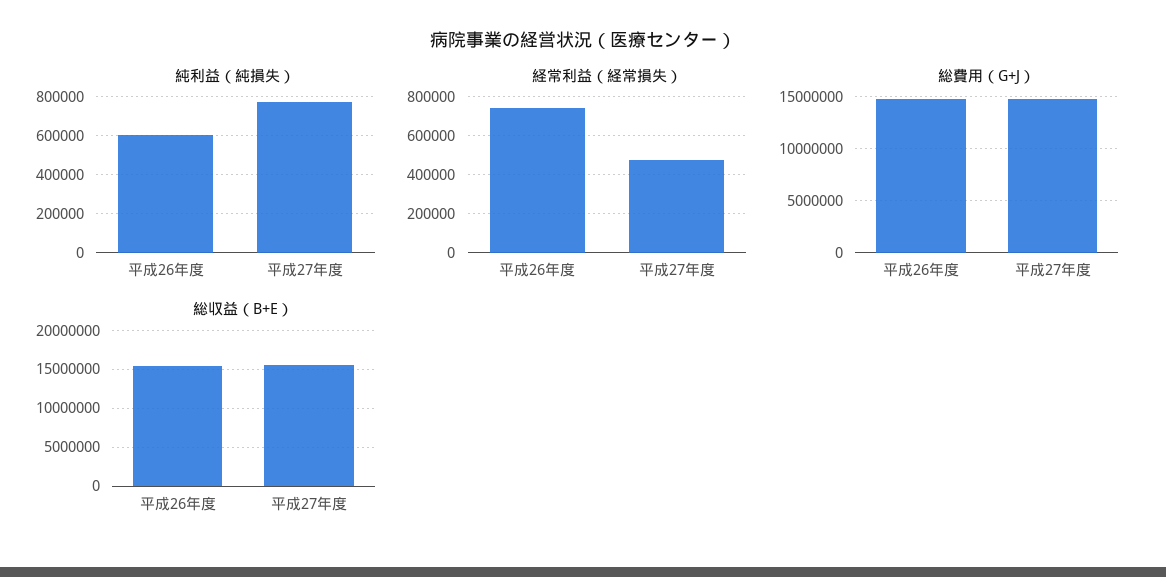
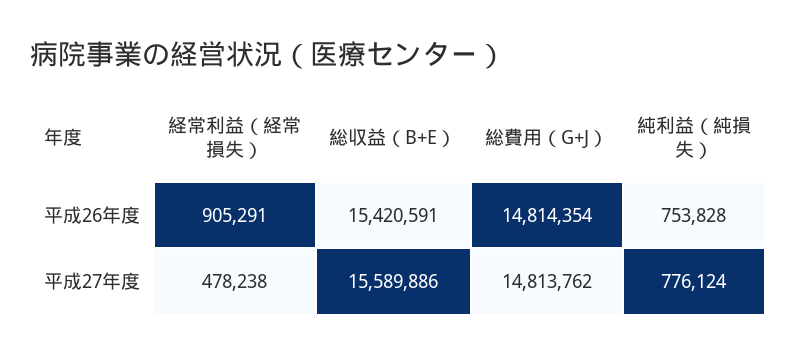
純利益（純損失）, 平成26年度: 600000 -> 753828
経常利益（経常損失）, 平成26年度: 750000 -> 905291

